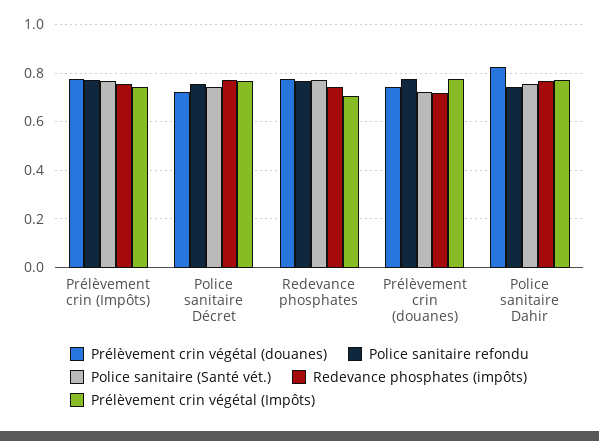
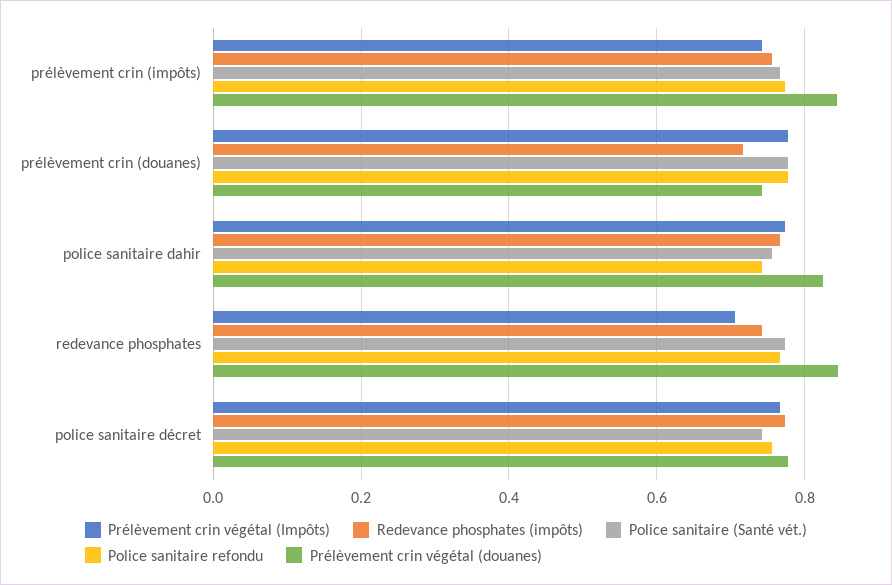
Prélèvement crin végétal (douanes), Prélèvement crin (Impôts): 0.775 -> 0.84
Prélèvement crin végétal (douanes), Police sanitaire Décret: 0.725 -> 0.78
Prélèvement crin végétal (douanes), Redevance phosphates: 0.775 -> 0.84
Police sanitaire (Santé vét.), Prélèvement crin (douanes): 0.725 -> 0.78

